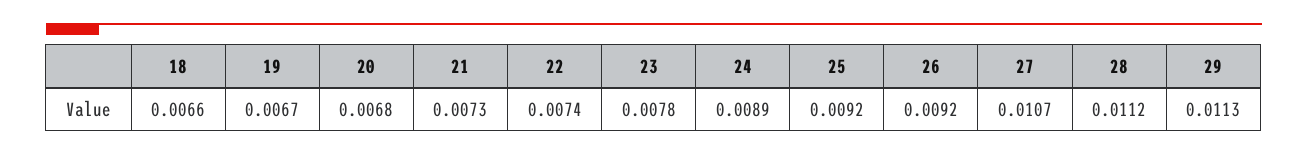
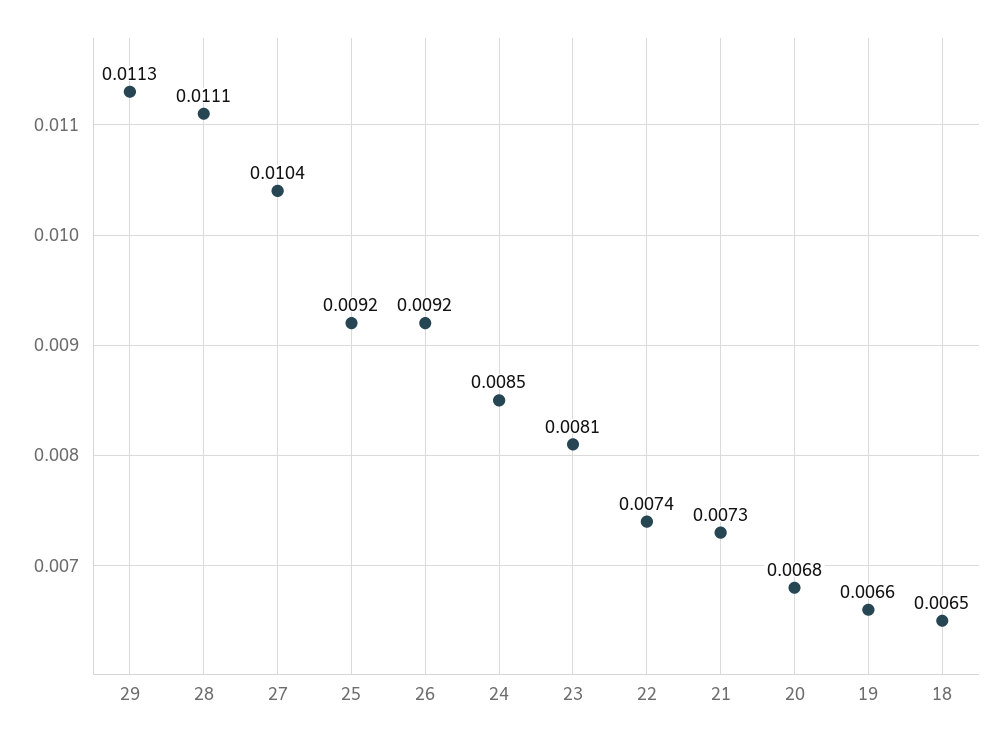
18: 0.0066 -> 0.0065
19: 0.0067 -> 0.0066
23: 0.0078 -> 0.0081
24: 0.0089 -> 0.0085
27: 0.0107 -> 0.0104
28: 0.0112 -> 0.0111

